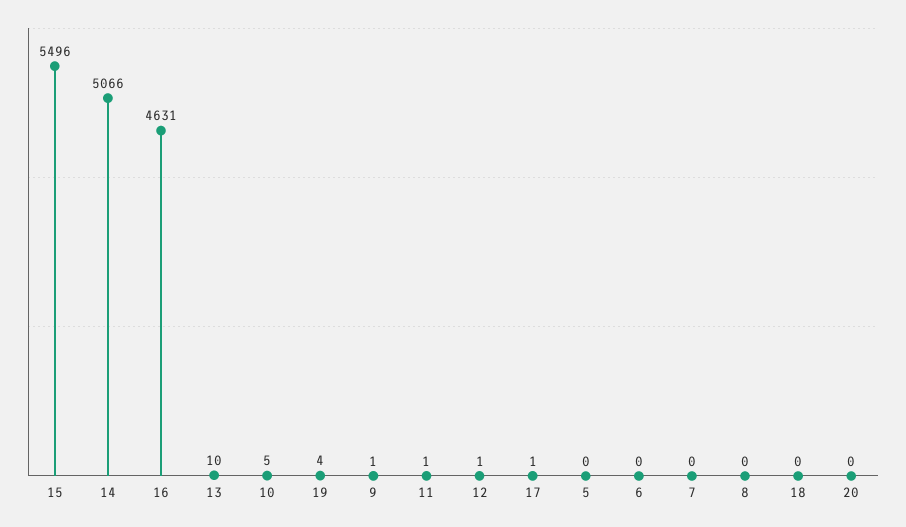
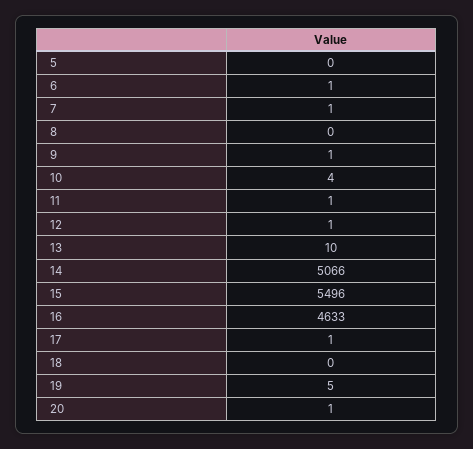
16: 4631 -> 4633
10: 5 -> 4
19: 4 -> 5
6: 0 -> 1
7: 0 -> 1
20: 0 -> 1

